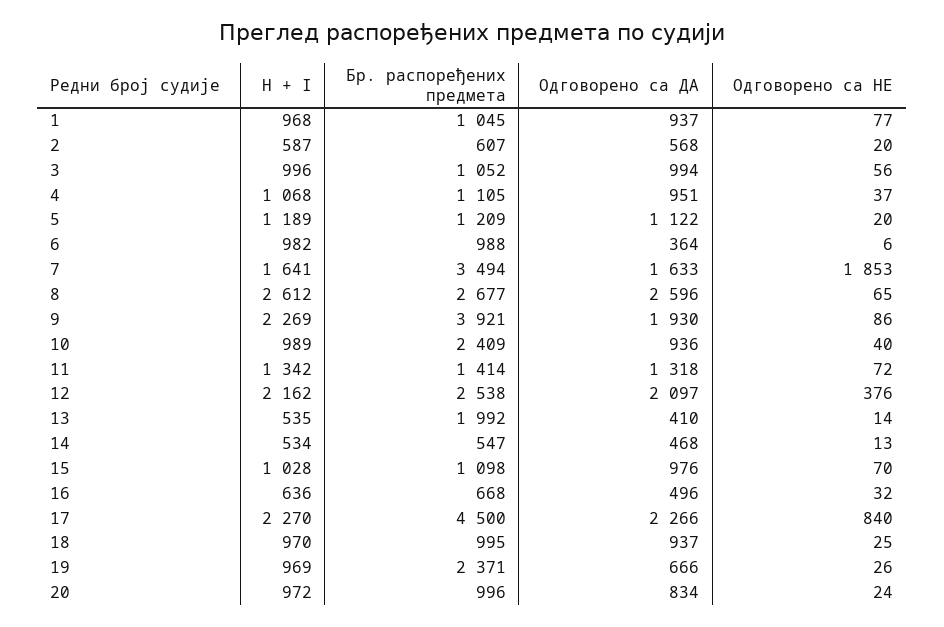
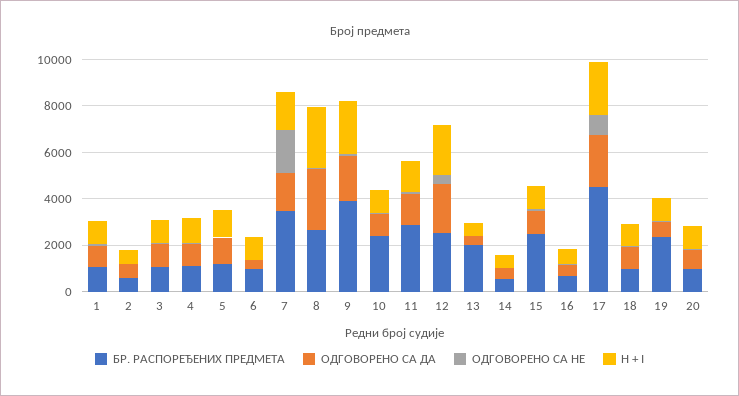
Бр. распоређених предмета, 11: 1414 -> 3000
Бр. распоређених предмета, 15: 1098 -> 2500

